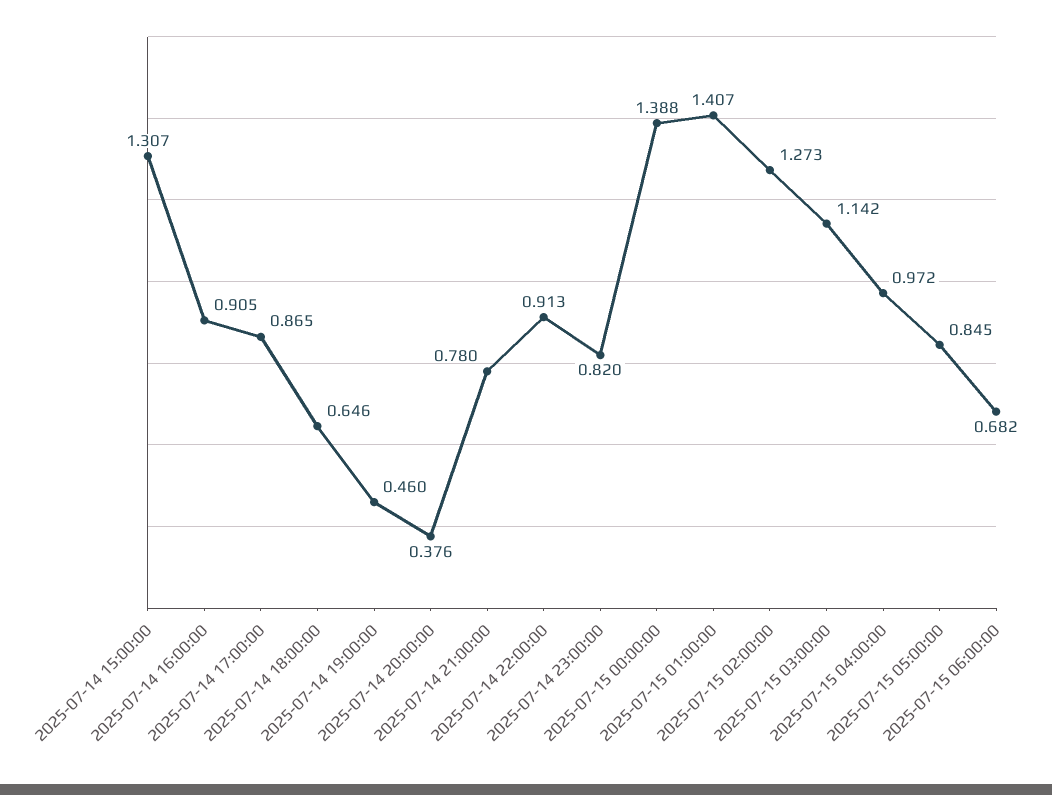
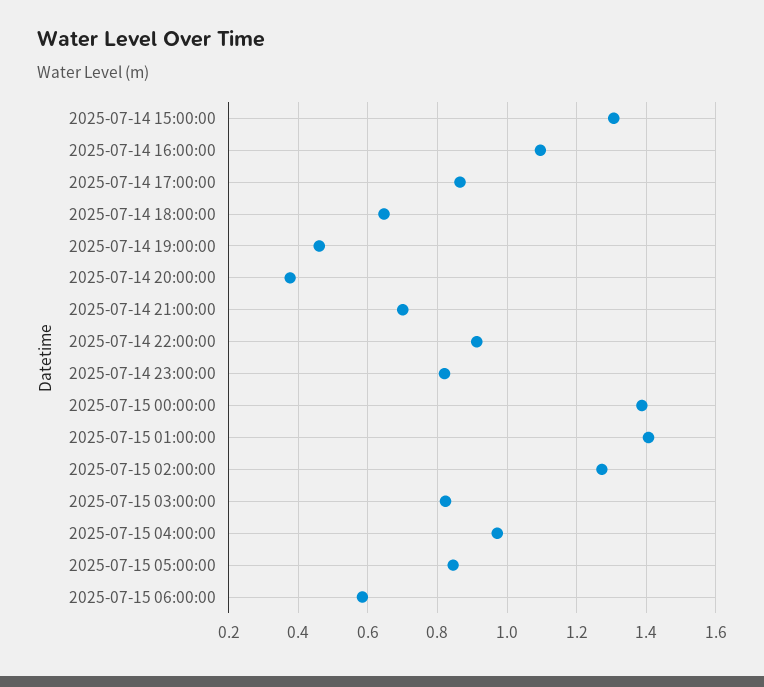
2025-07-14 16:00:00: 0.905 -> 1.1
2025-07-14 21:00:00: 0.78 -> 0.7
2025-07-15 03:00:00: 1.142 -> 0.82
2025-07-15 06:00:00: 0.682 -> 0.58

